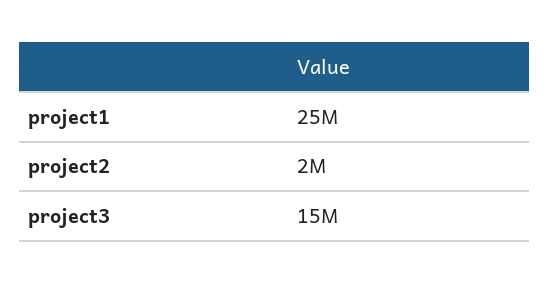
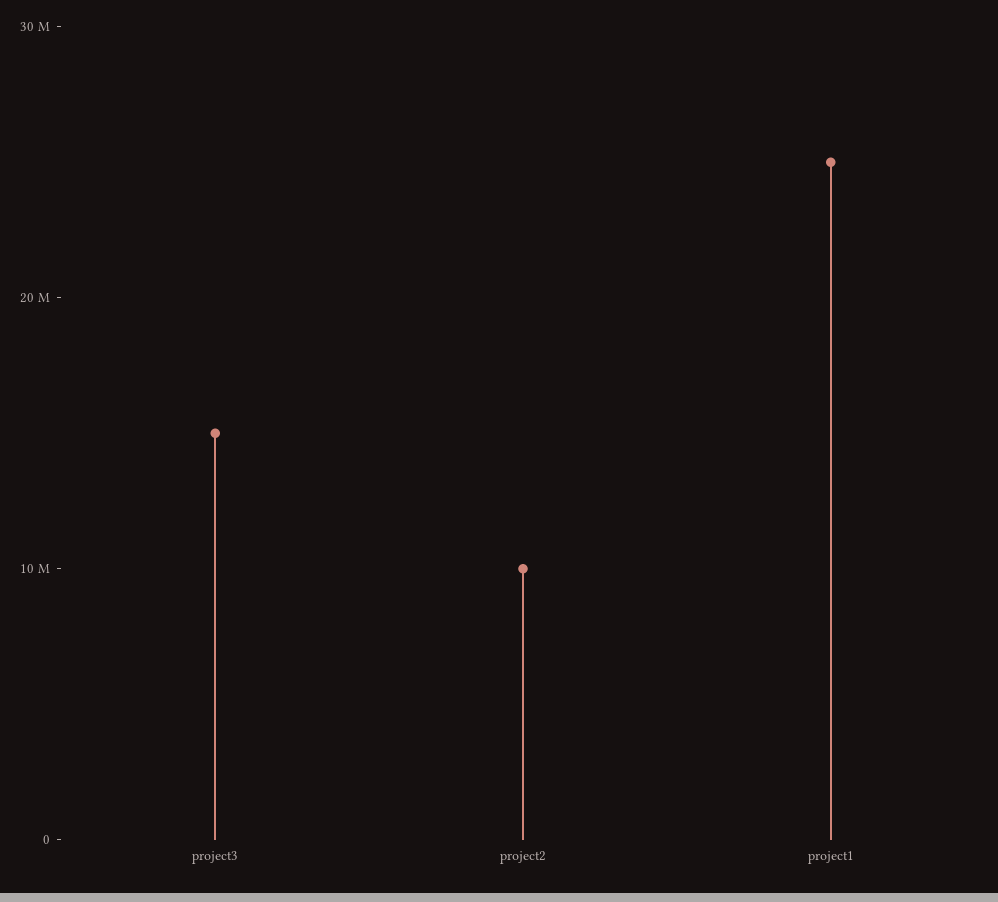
project2: 2000000 -> 10000000

